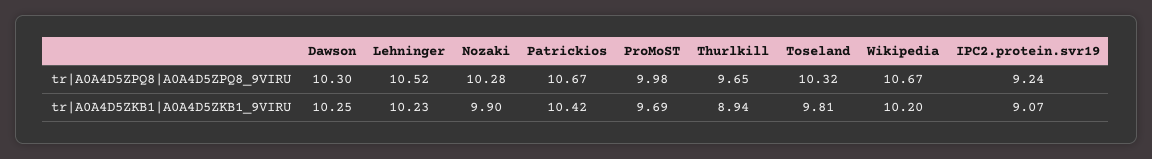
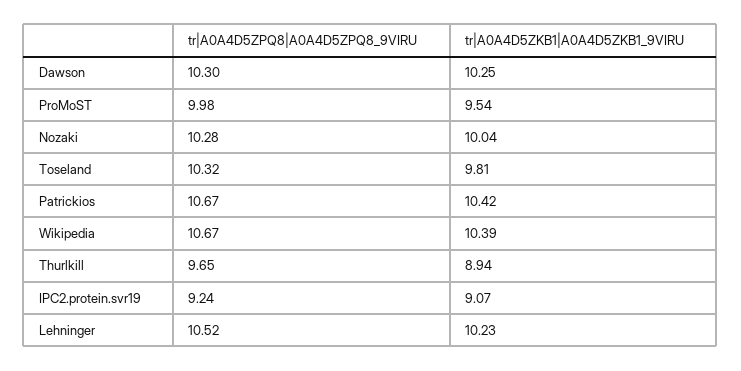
Nozaki, tr|A0A4D5ZKB1|A0A4D5ZKB1_9VIRU: 9.9 -> 10.04
ProMoST, tr|A0A4D5ZKB1|A0A4D5ZKB1_9VIRU: 9.69 -> 9.54
Wikipedia, tr|A0A4D5ZKB1|A0A4D5ZKB1_9VIRU: 10.2 -> 10.39

